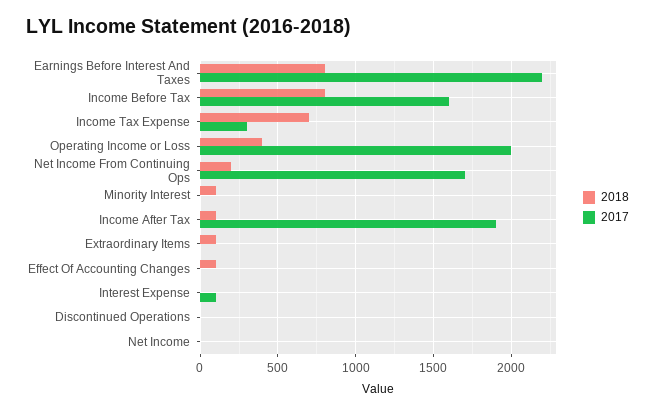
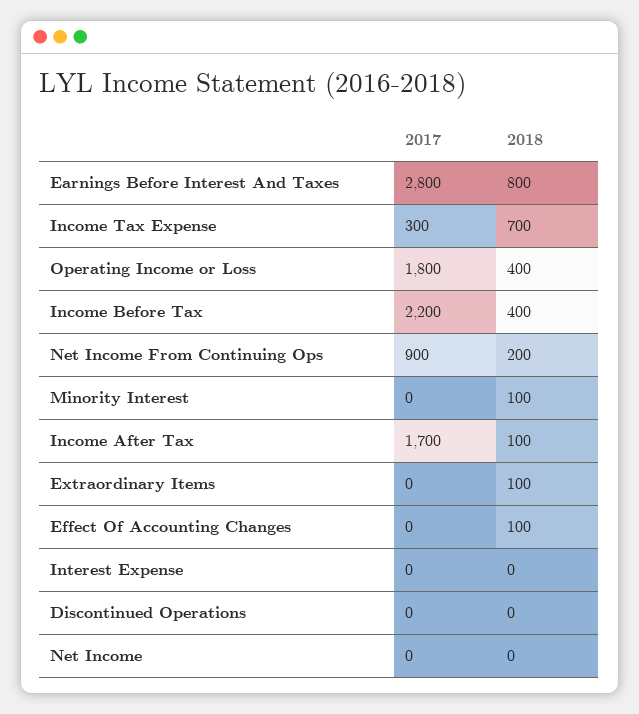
2017, Earnings Before Interest And Taxes: 2200 -> 2800
2018, Income Before Tax: 800 -> 400
2017, Income Before Tax: 1600 -> 2200
2017, Operating Income or Loss: 2000 -> 1800
2017, Net Income From Continuing Ops: 1700 -> 900
2017, Income After Tax: 1900 -> 1700
2017, Interest Expense: 100 -> 0

